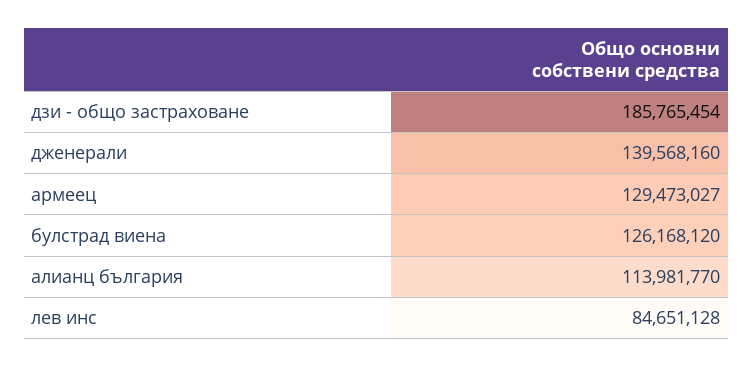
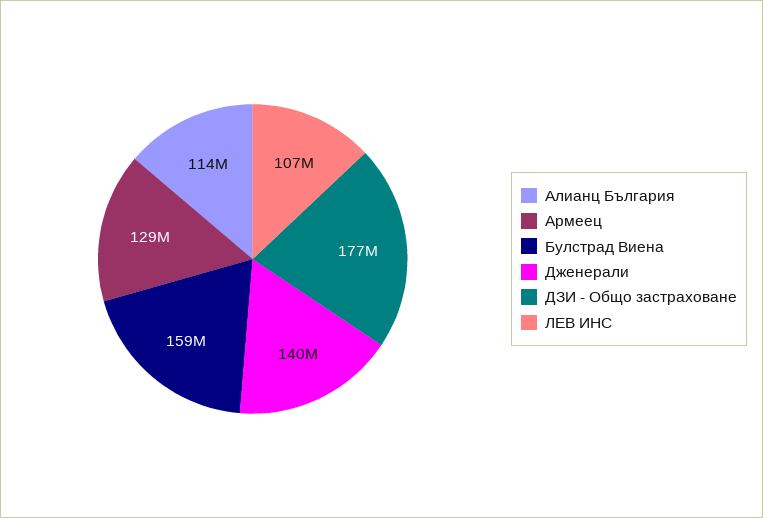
дзи - общо застраховане: 185765454 -> 177000000
булстрад виена: 126168120 -> 159000000
лев инс: 84651128 -> 107000000

